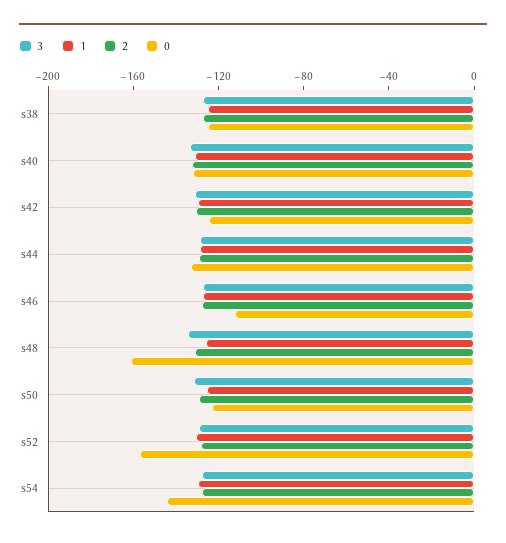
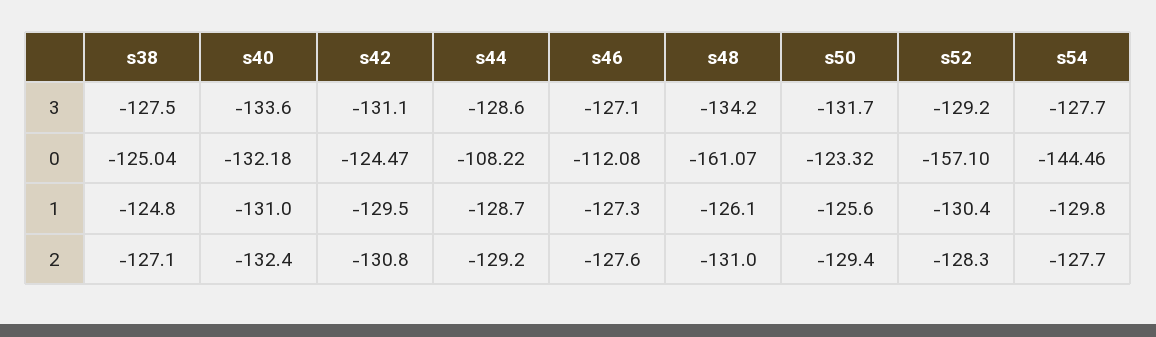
0, s44: -130 -> -108.22

